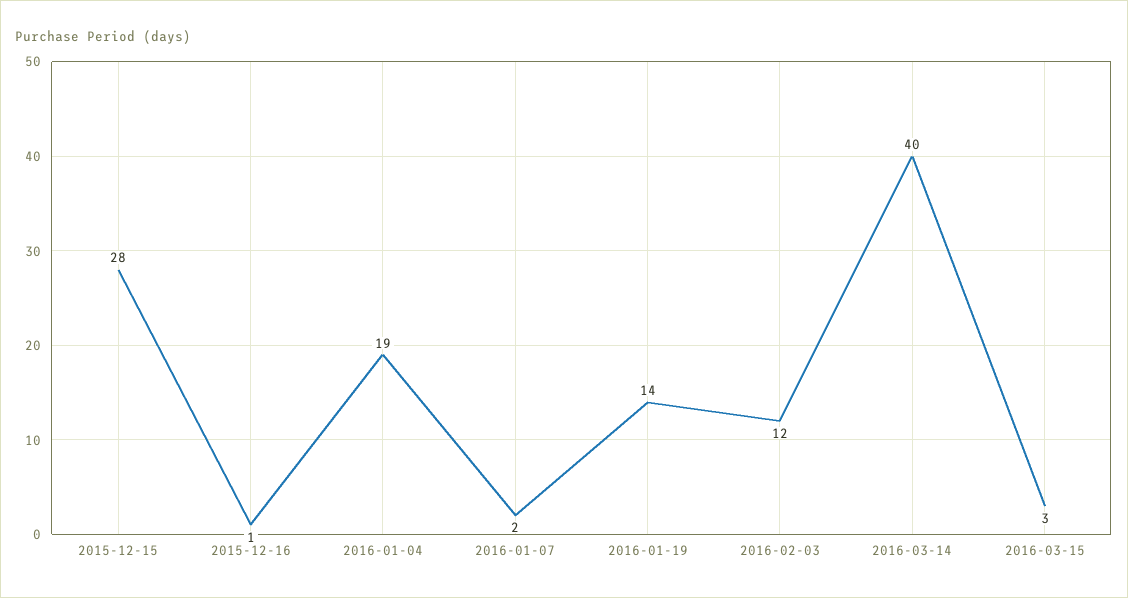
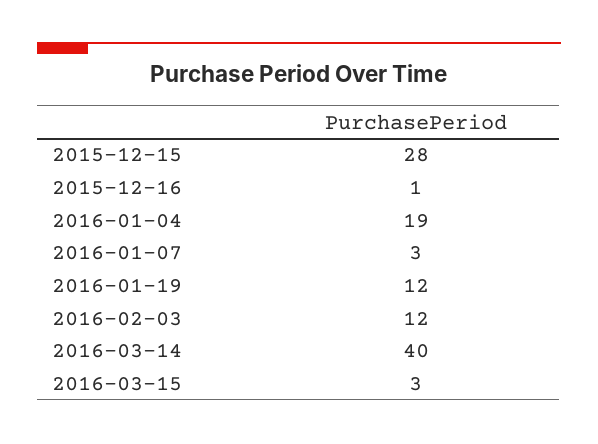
2016-01-07: 2 -> 3
2016-01-19: 14 -> 12

